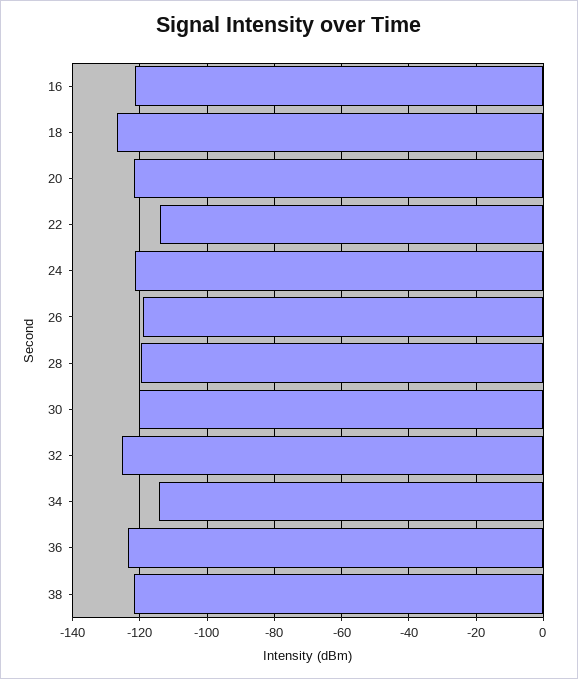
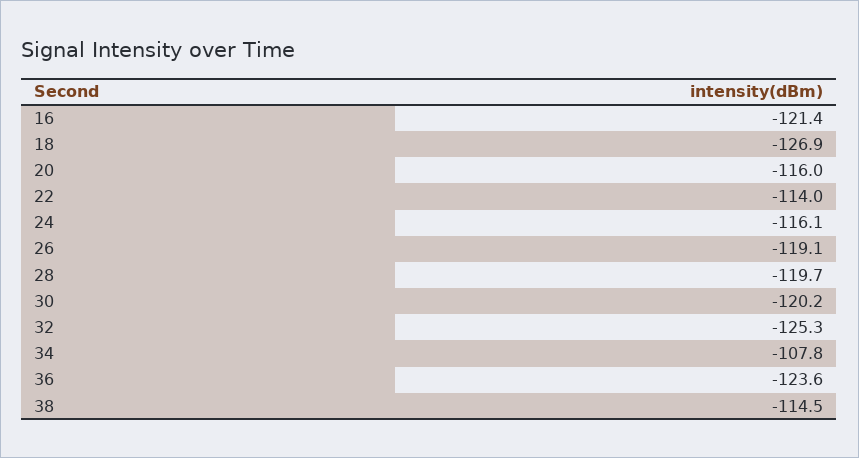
20: -122 -> -116
24: -122 -> -116.1
34: -114 -> -107.8
38: -122 -> -114.5

